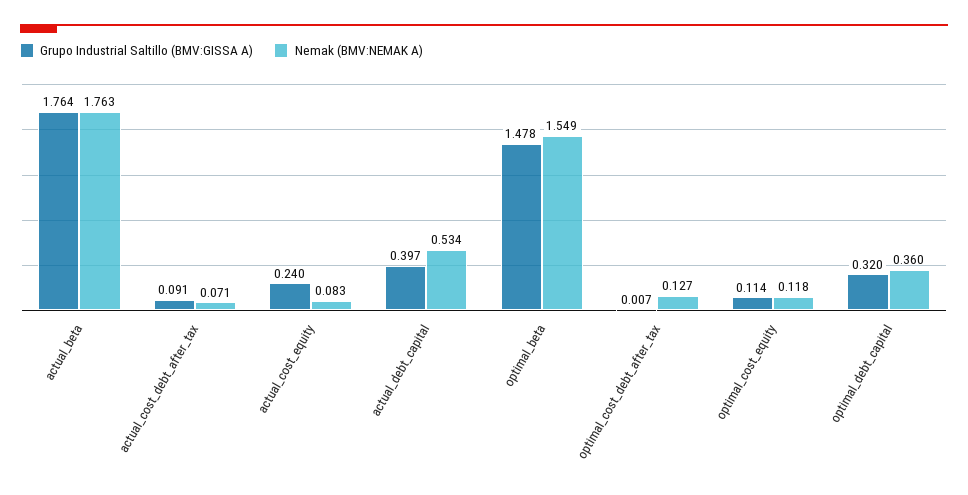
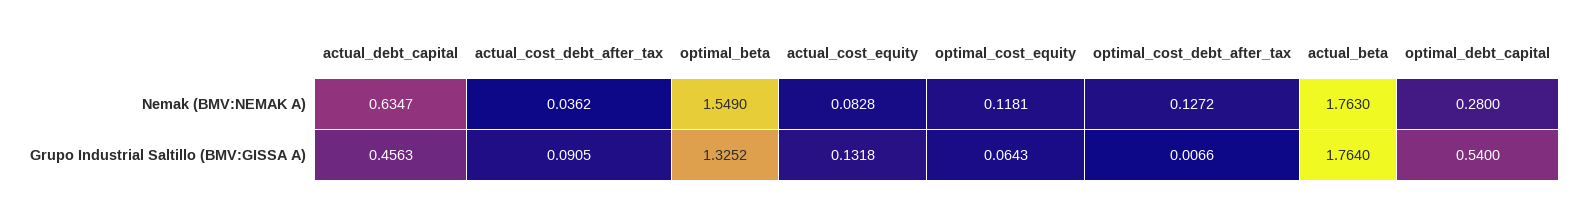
Nemak (BMV:NEMAK A), actual_cost_debt_after_tax: 0.071 -> 0.0362
Grupo Industrial Saltillo (BMV:GISSA A), actual_cost_equity: 0.24 -> 0.1318
Grupo Industrial Saltillo (BMV:GISSA A), actual_debt_capital: 0.397 -> 0.4563
Nemak (BMV:NEMAK A), actual_debt_capital: 0.534 -> 0.6347
Grupo Industrial Saltillo (BMV:GISSA A), optimal_beta: 1.478 -> 1.3252
Grupo Industrial Saltillo (BMV:GISSA A), optimal_cost_equity: 0.114 -> 0.0643
Grupo Industrial Saltillo (BMV:GISSA A), optimal_debt_capital: 0.32 -> 0.54
Nemak (BMV:NEMAK A), optimal_debt_capital: 0.36 -> 0.28

